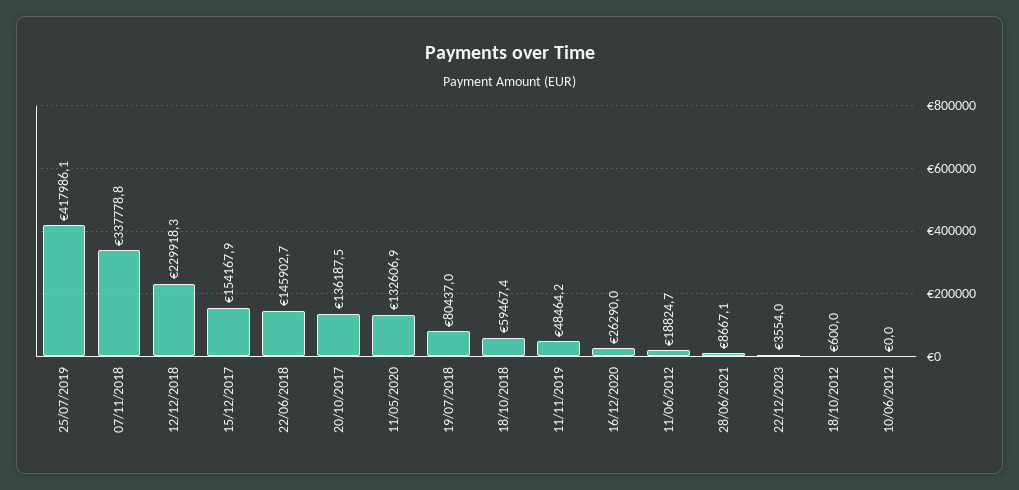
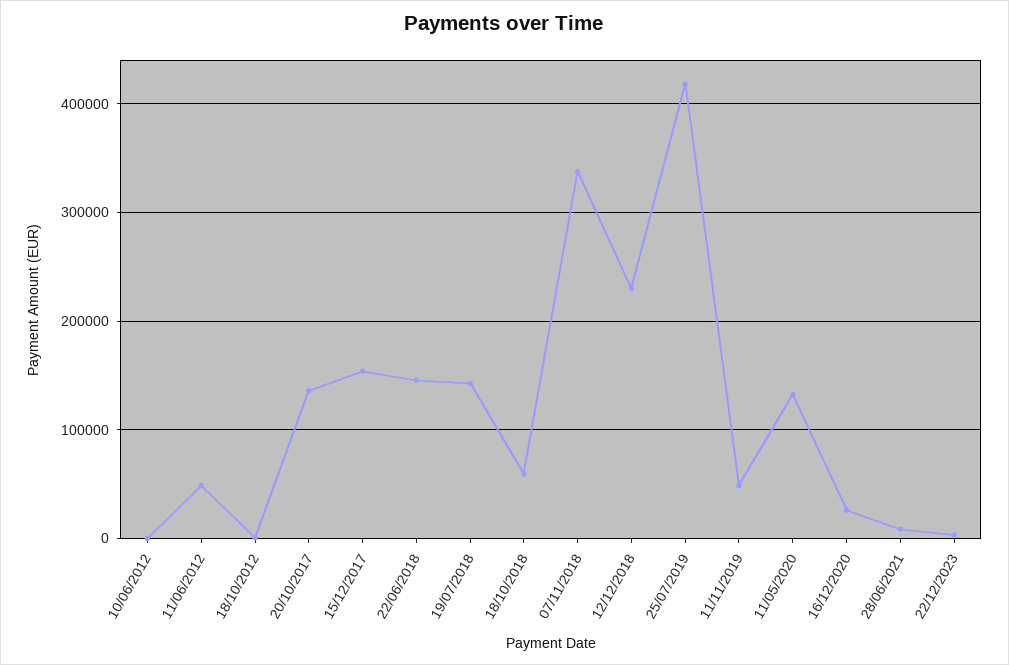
19/07/2018: 80437 -> 140000
11/06/2012: 18824.7 -> 50000

